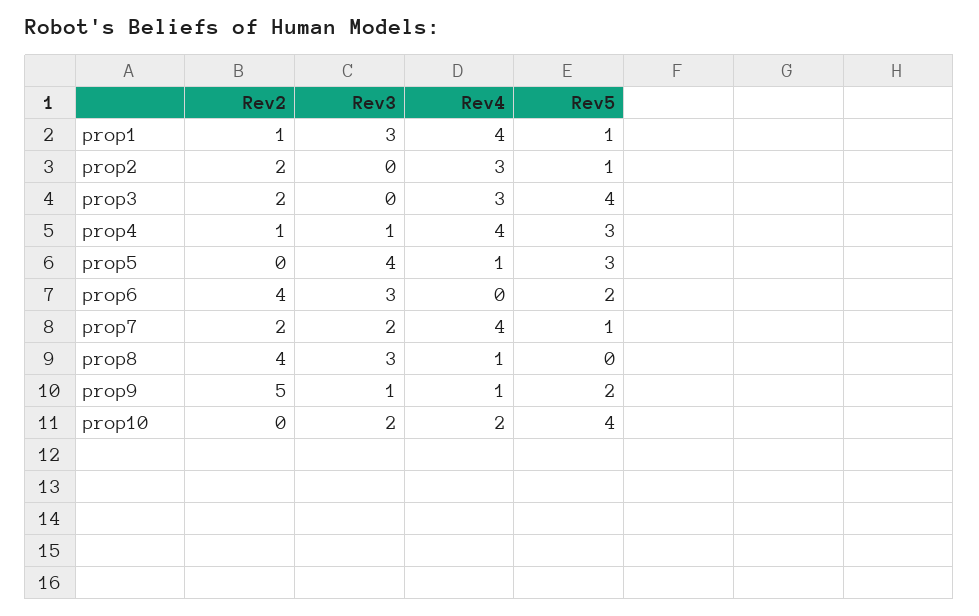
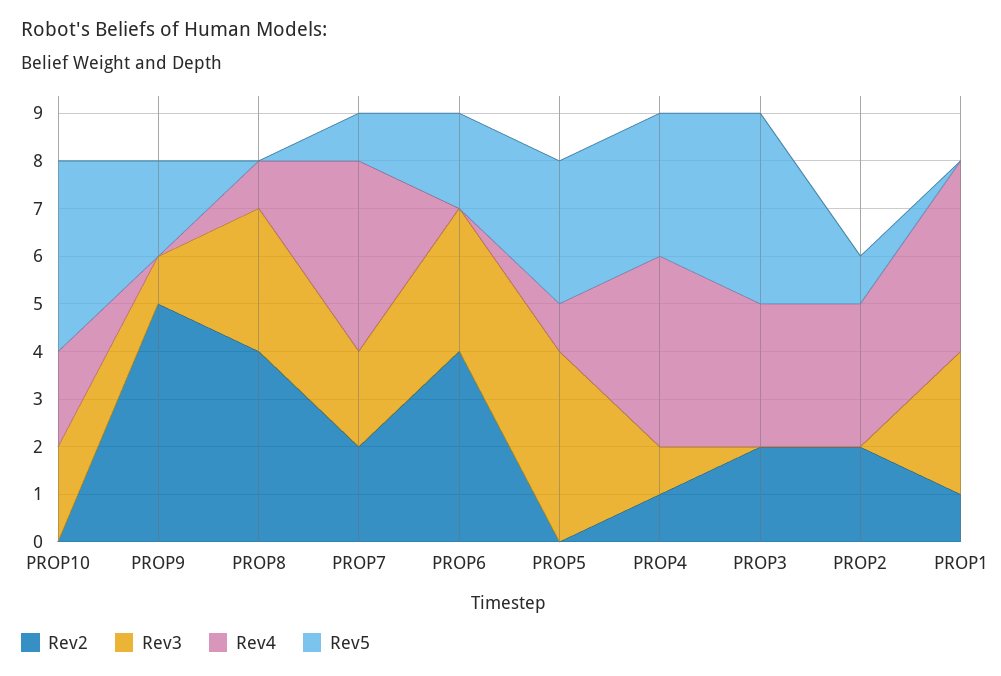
Rev5, prop1: 1 -> 0
Rev4, prop9: 1 -> 0

